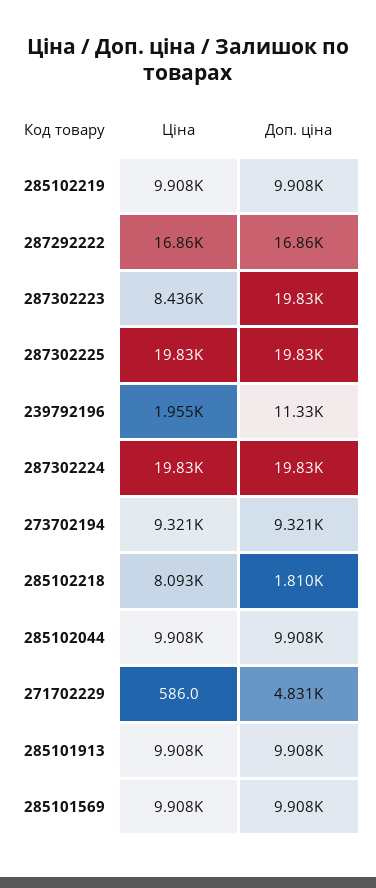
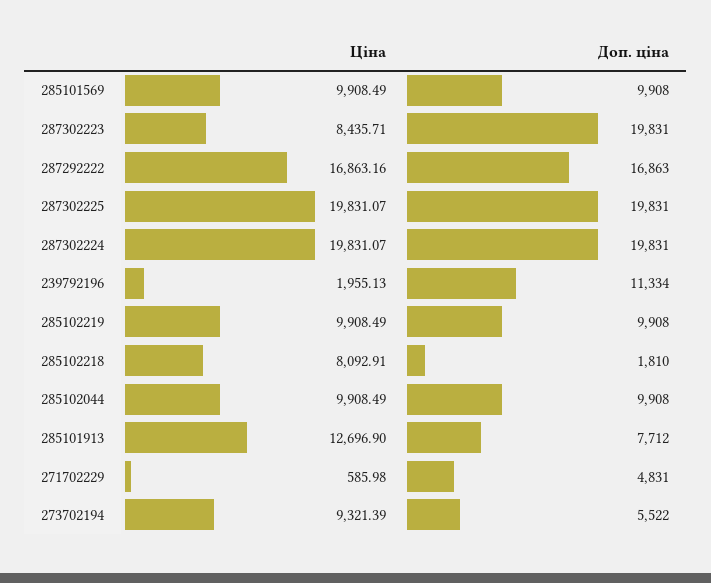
Доп. ціна, 273702194: 9321 -> 5522
Ціна, 285101913: 9908 -> 12696.9
Доп. ціна, 285101913: 9908 -> 7712

